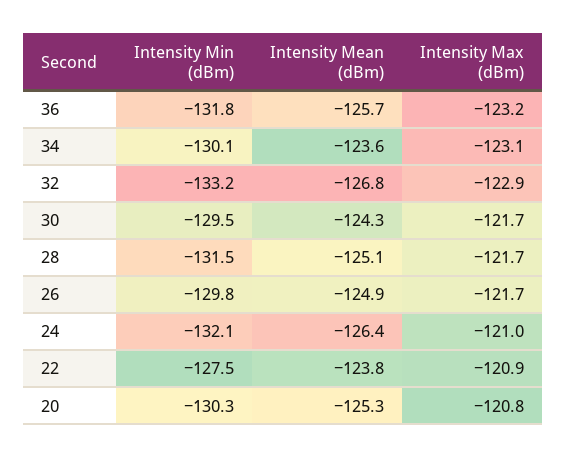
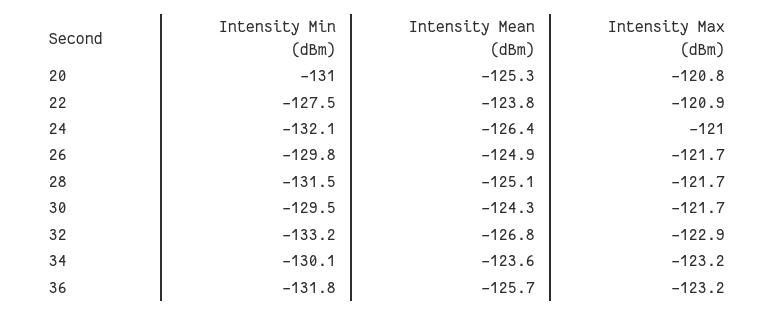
Intensity Max (dBm), 34: -123.1 -> -123.2
Intensity Min (dBm), 20: -130.3 -> -131

